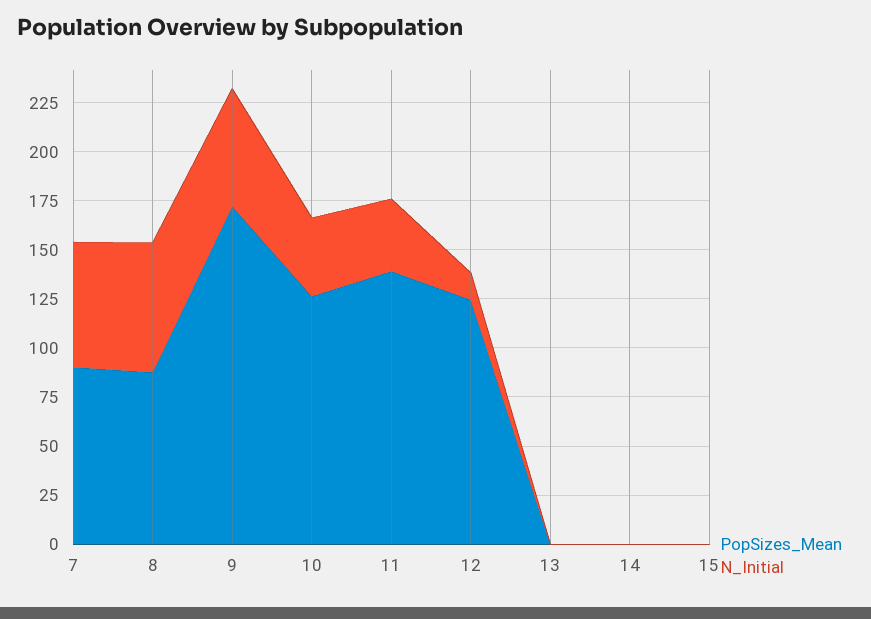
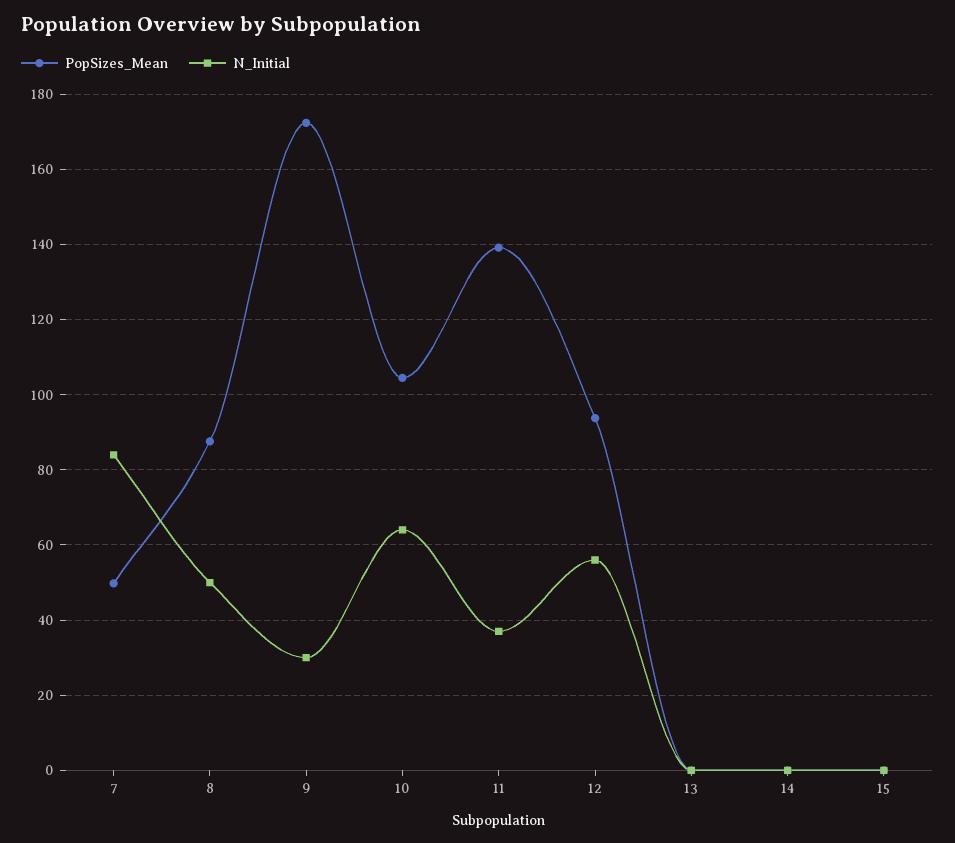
PopSizes_Mean, 7: 90 -> 50
N_Initial, 7: 65 -> 84
N_Initial, 8: 65 -> 50
N_Initial, 9: 60 -> 30
PopSizes_Mean, 10: 125 -> 104
N_Initial, 10: 40 -> 64
PopSizes_Mean, 12: 125 -> 94
N_Initial, 12: 15 -> 56

